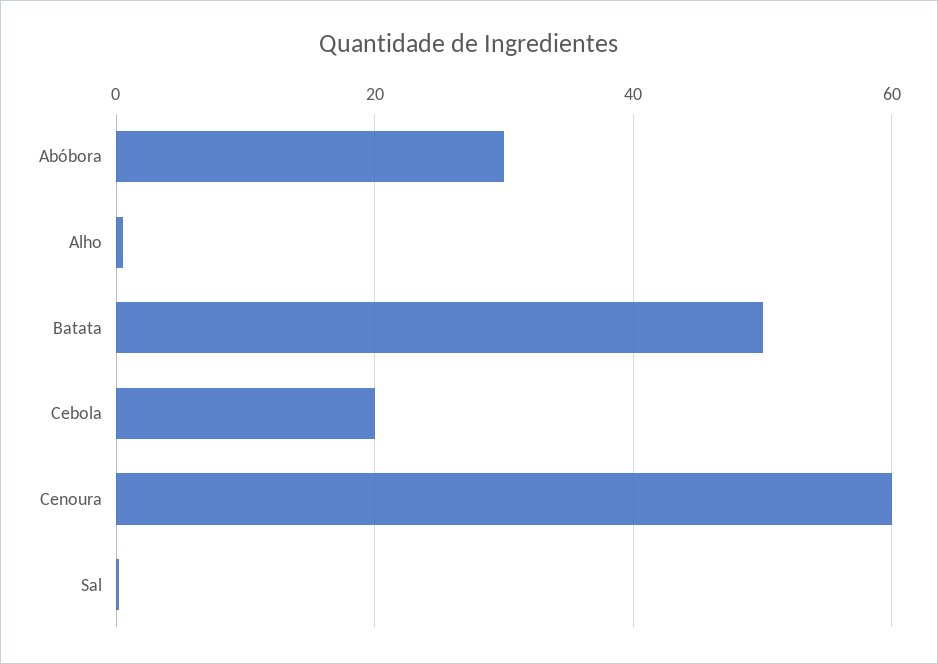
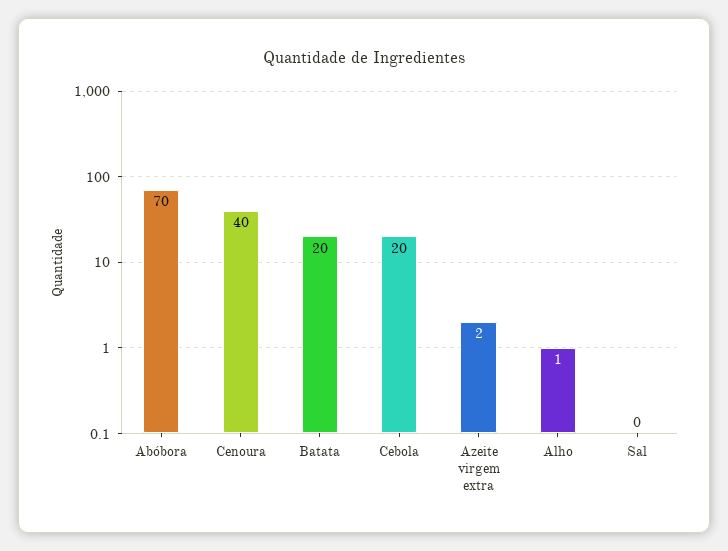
Abóbora: 30 -> 70
Batata: 50 -> 20
Cenoura: 60 -> 40
Azeite virgem extra: none -> 2

